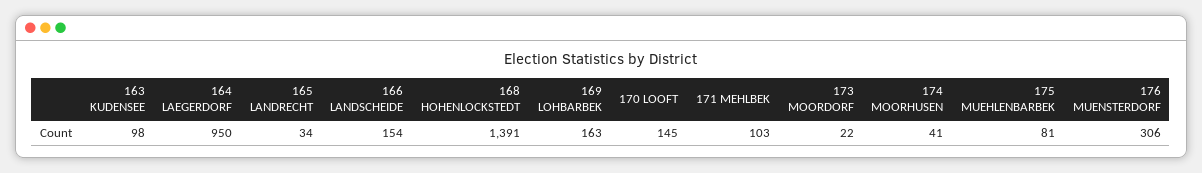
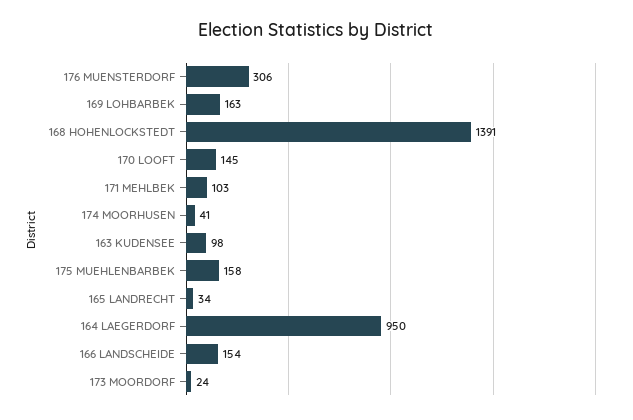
173 MOORDORF: 22 -> 24
175 MUEHLENBARBEK: 81 -> 158

